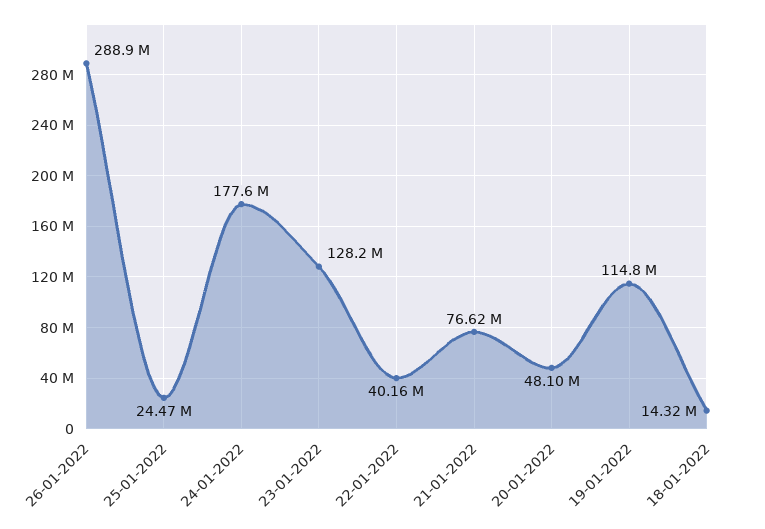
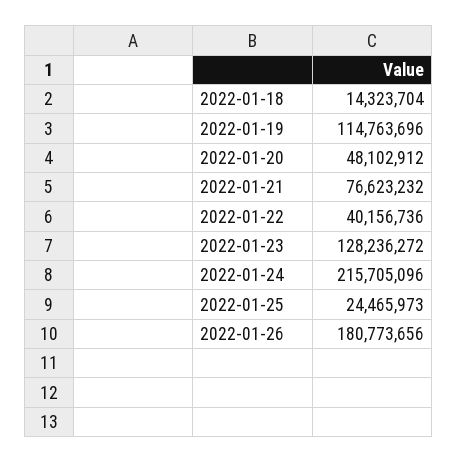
26-01-2022: 288900000 -> 180773656
24-01-2022: 177600000 -> 215705096

